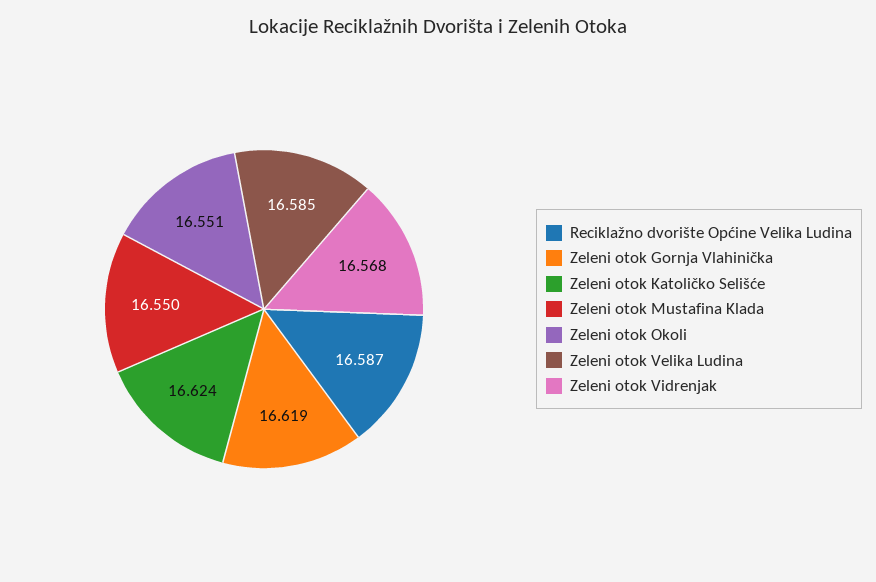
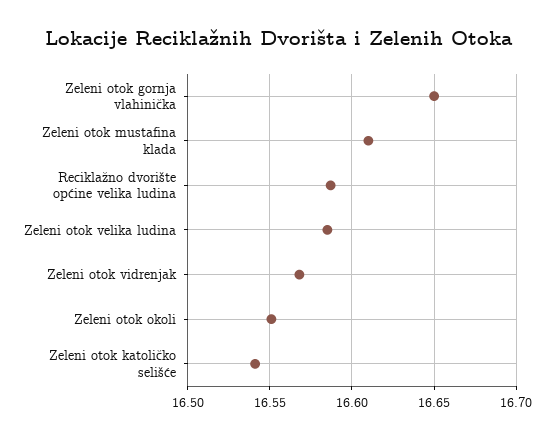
Zeleni otok Gornja Vlahinička: 16.619 -> 16.65
Zeleni otok Katoličko Selišće: 16.624 -> 16.54
Zeleni otok Mustafina Klada: 16.55 -> 16.61

